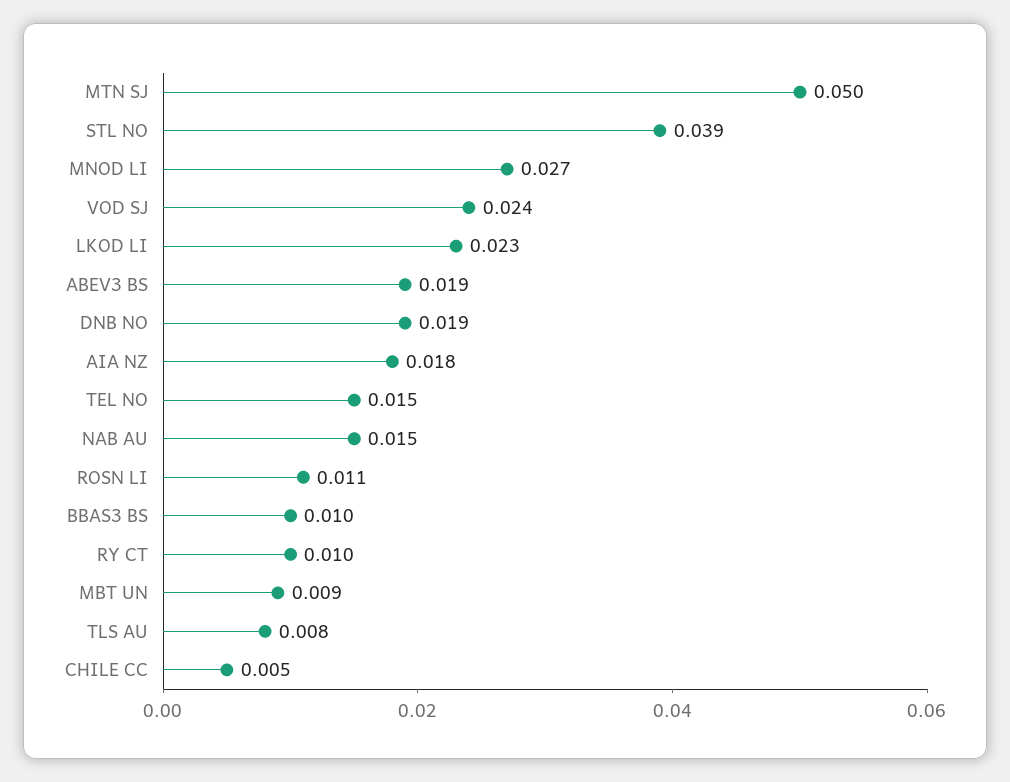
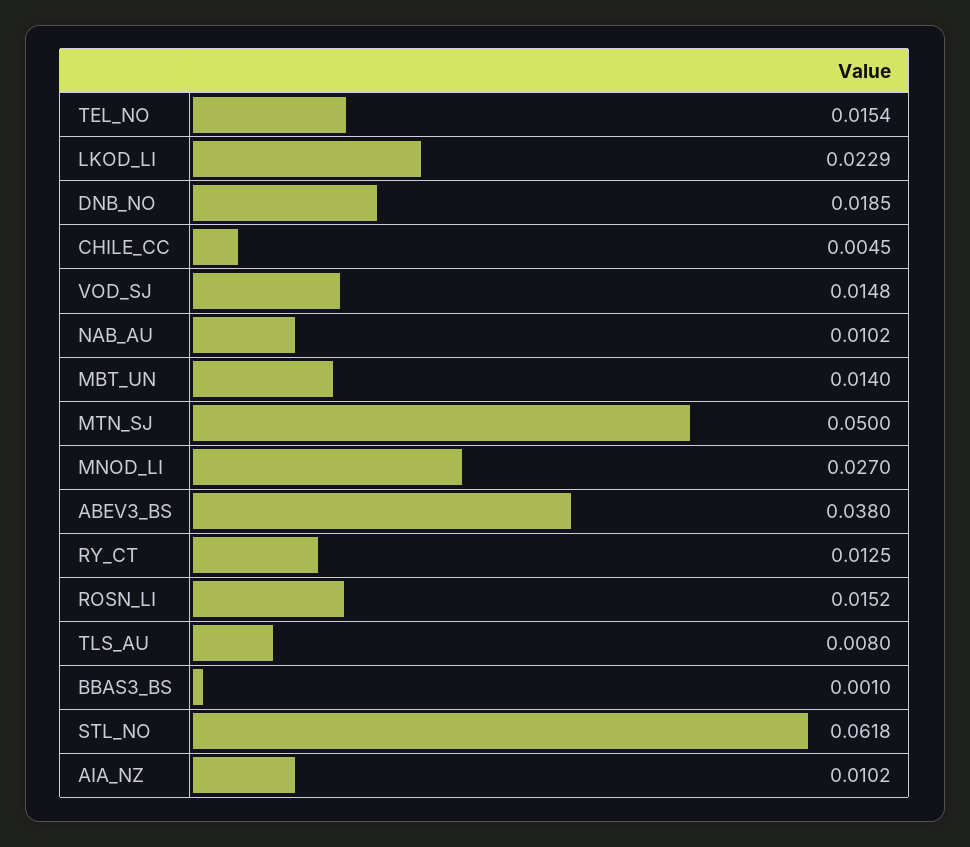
STL NO: 0.039 -> 0.0618
VOD SJ: 0.024 -> 0.0148
ABEV3 BS: 0.019 -> 0.038
AIA NZ: 0.018 -> 0.0102
NAB AU: 0.015 -> 0.0102
ROSN LI: 0.011 -> 0.0152
BBAS3 BS: 0.01 -> 0.001
RY CT: 0.01 -> 0.0125
MBT UN: 0.009 -> 0.014

